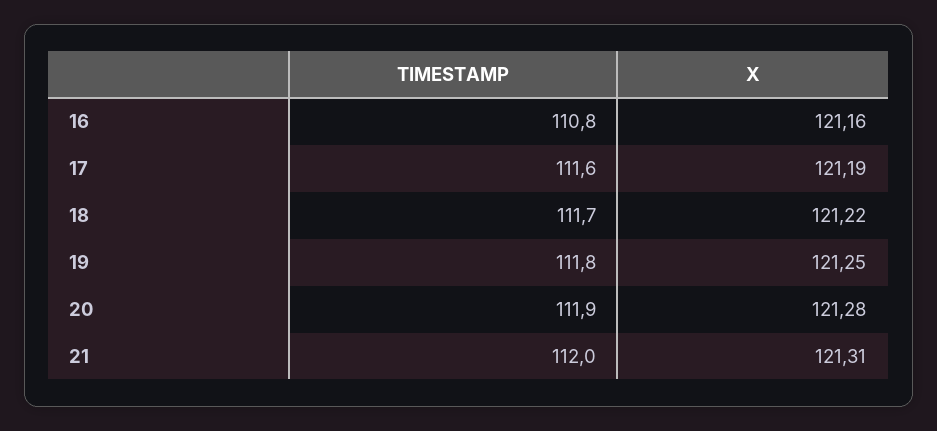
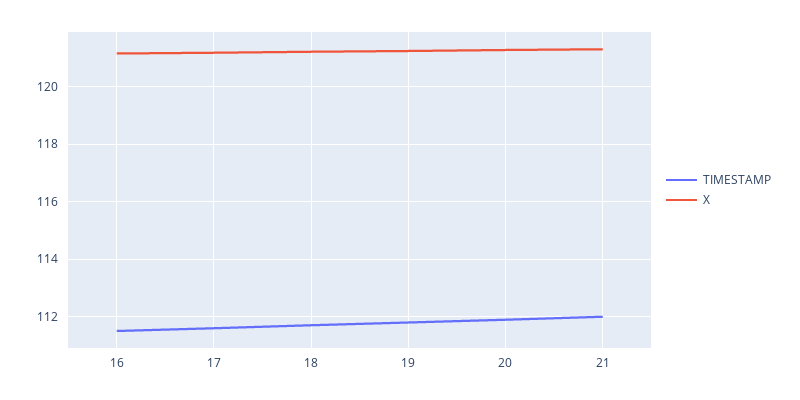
TIMESTAMP, 16: 110.8 -> 111.5

